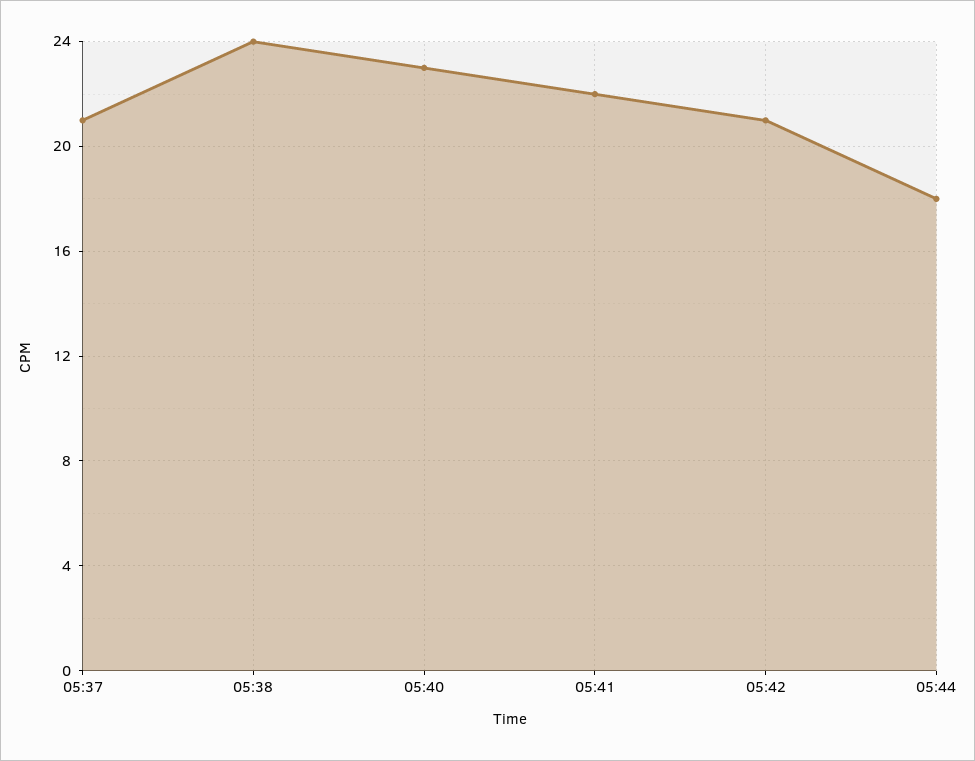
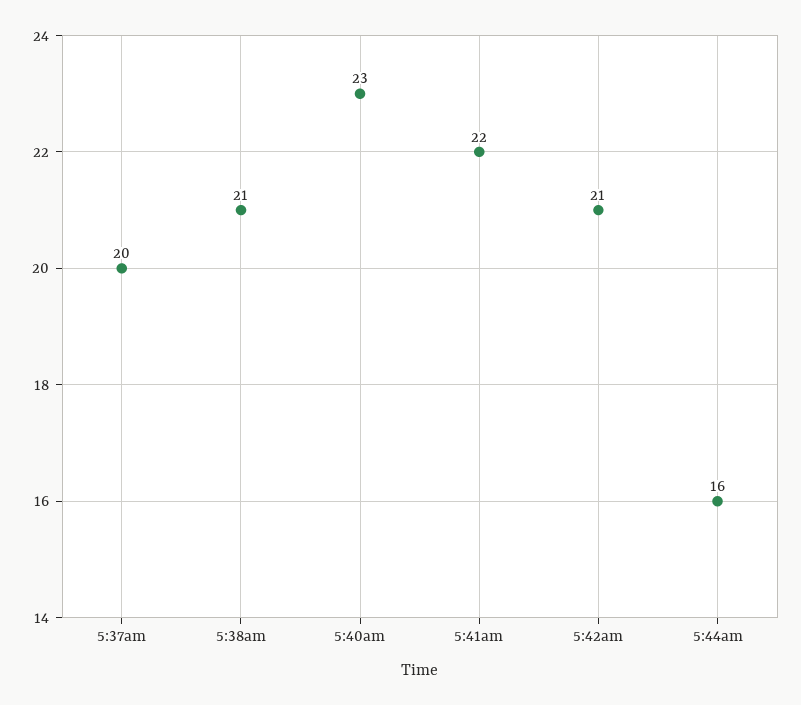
05:37: 21 -> 20
05:38: 24 -> 21
05:44: 18 -> 16

